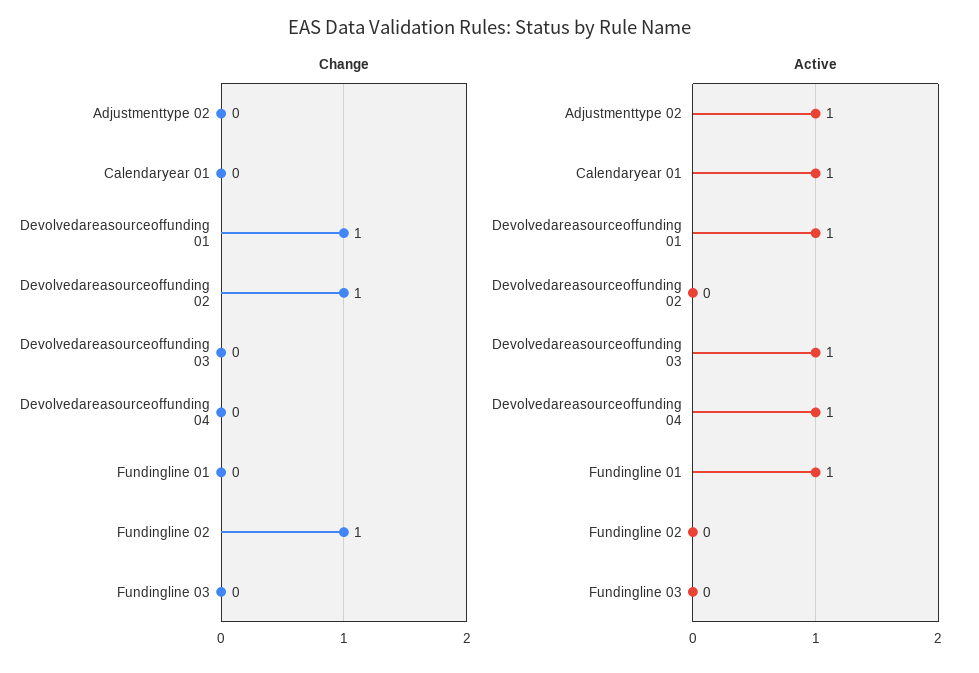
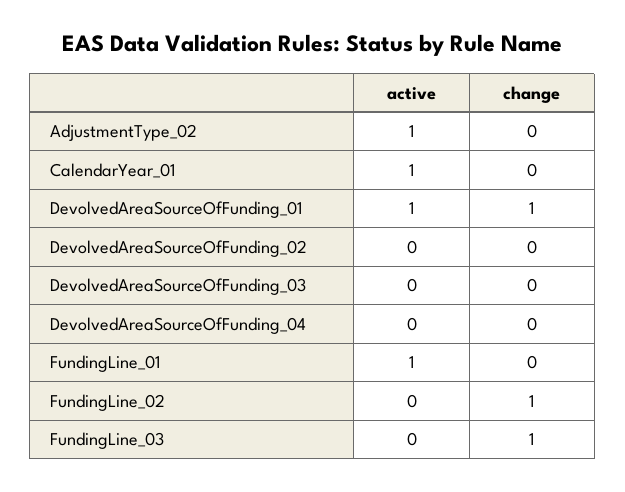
Change, Devolvedareasourceoffunding 02: 1 -> 0
Change, Fundingline 03: 0 -> 1
Active, Devolvedareasourceoffunding 03: 1 -> 0
Active, Devolvedareasourceoffunding 04: 1 -> 0

